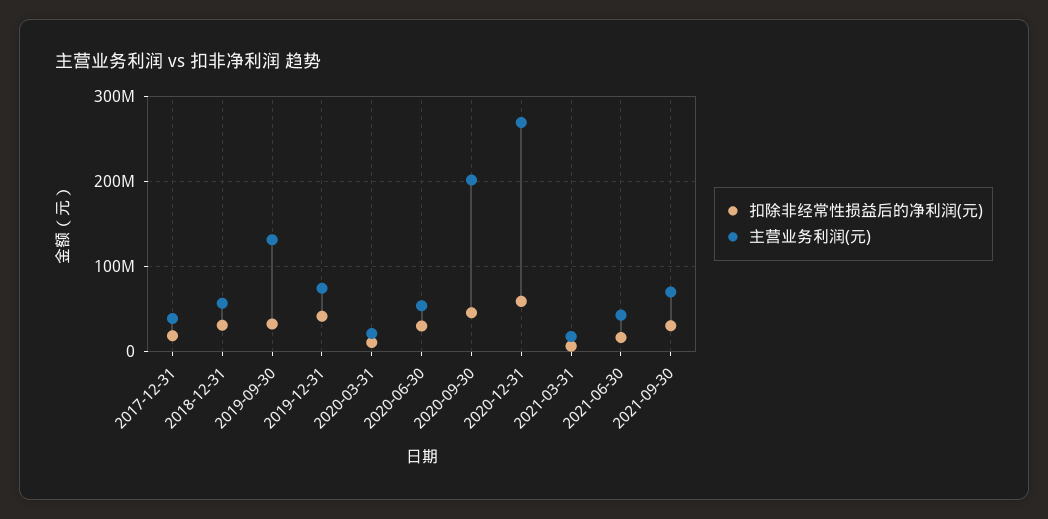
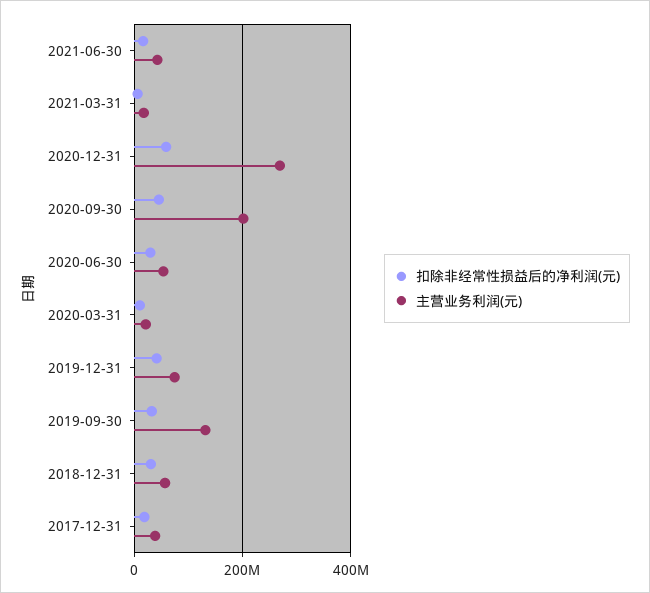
扣除非经常性损益后的净利润(元), 2021-09-30: 30000000 -> none
主营业务利润(元), 2021-09-30: 70000000 -> none

